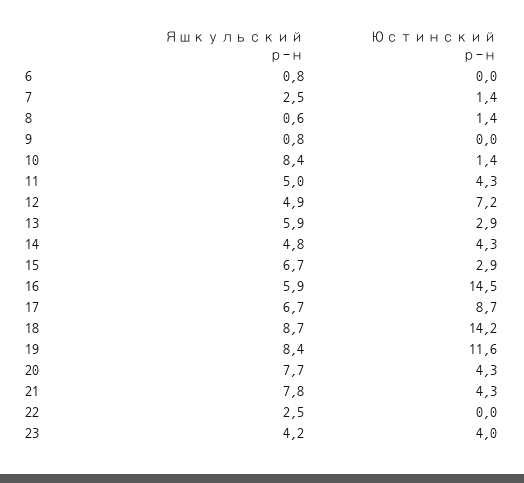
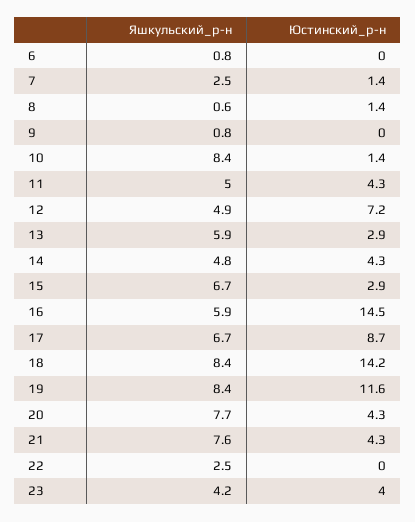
Яшкульский р-н, 18: 8.7 -> 8.4
Яшкульский р-н, 21: 7.8 -> 7.6

